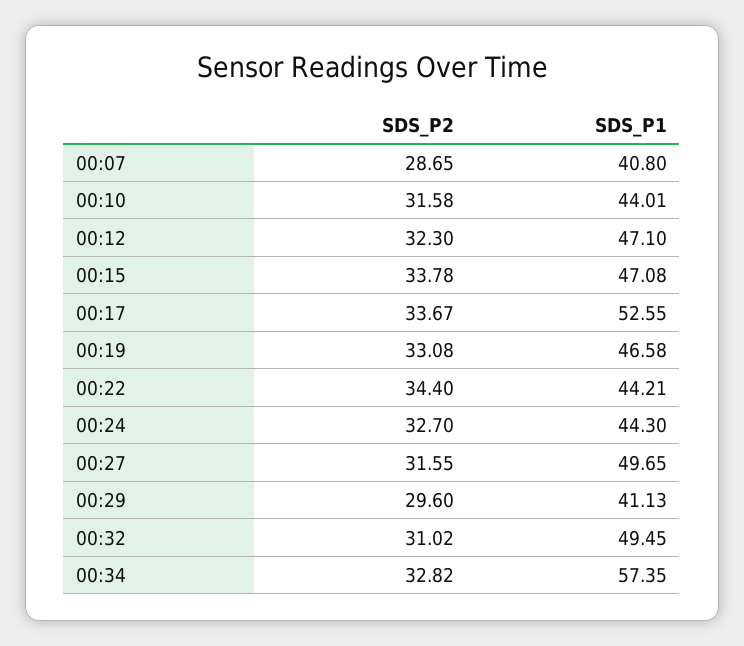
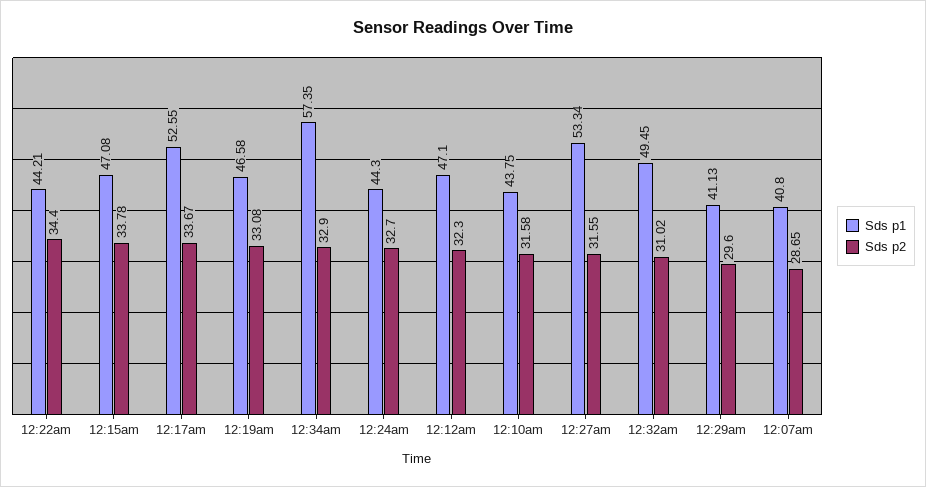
SDS_P1, 00:10: 44.01 -> 43.75
SDS_P1, 00:27: 49.65 -> 53.34
SDS_P2, 00:34: 32.82 -> 32.9

